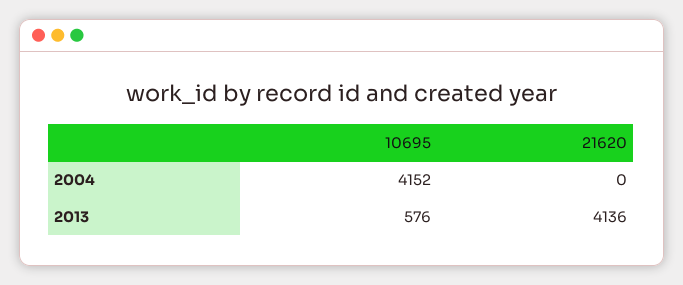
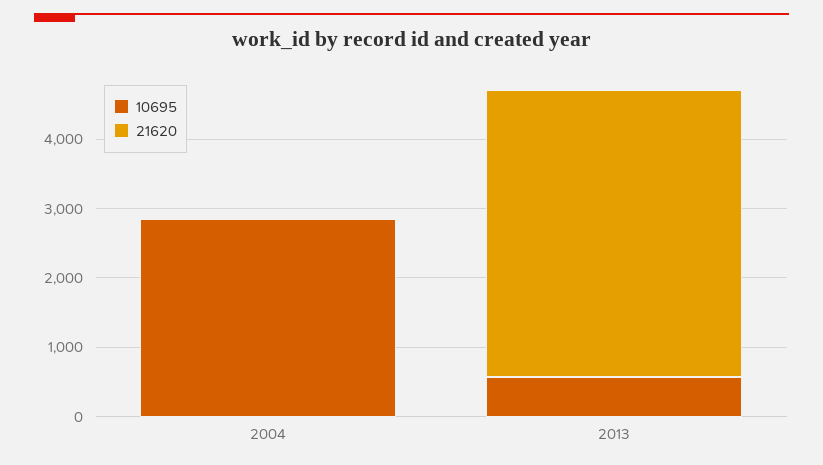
10695, 2004: 4152 -> 2800

